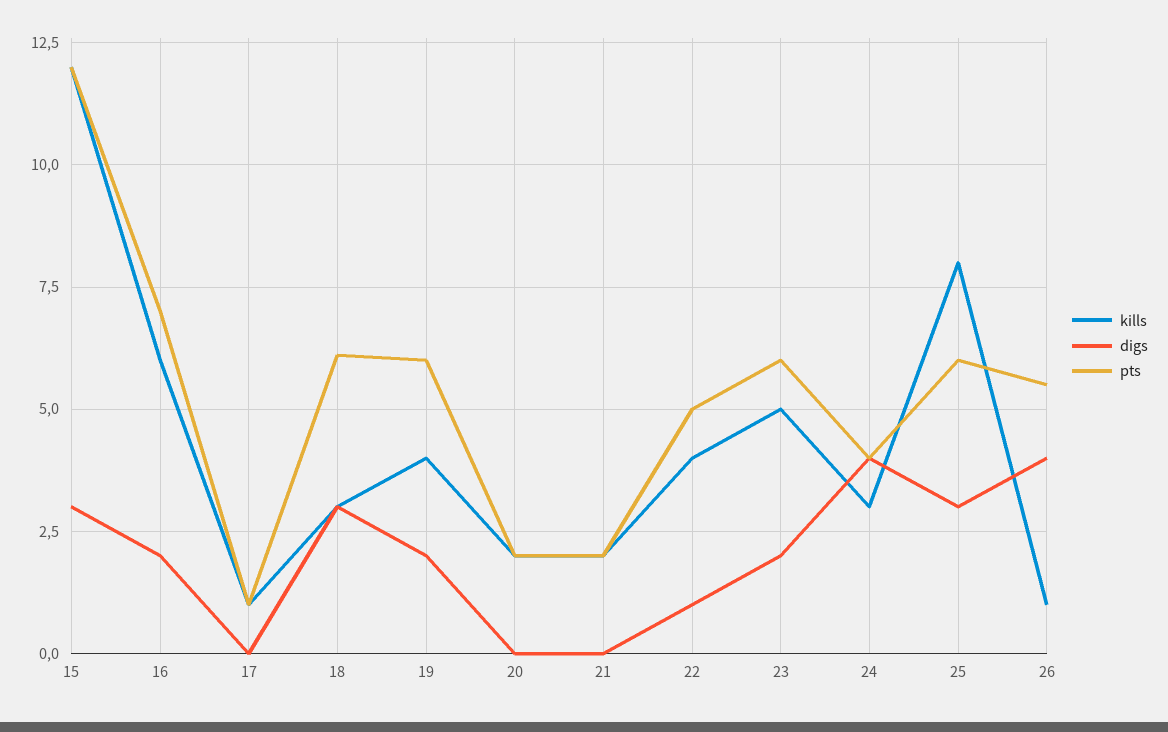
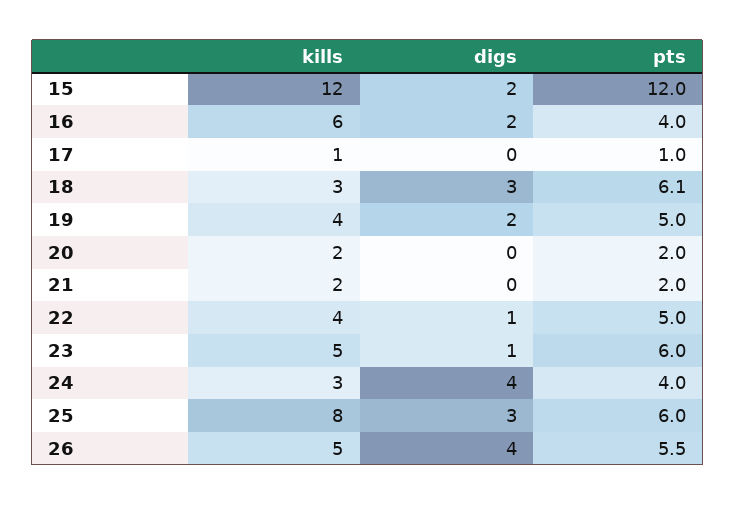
digs, 15: 3 -> 2
pts, 16: 7 -> 4
pts, 19: 6 -> 5
digs, 23: 2 -> 1
kills, 26: 1 -> 5

